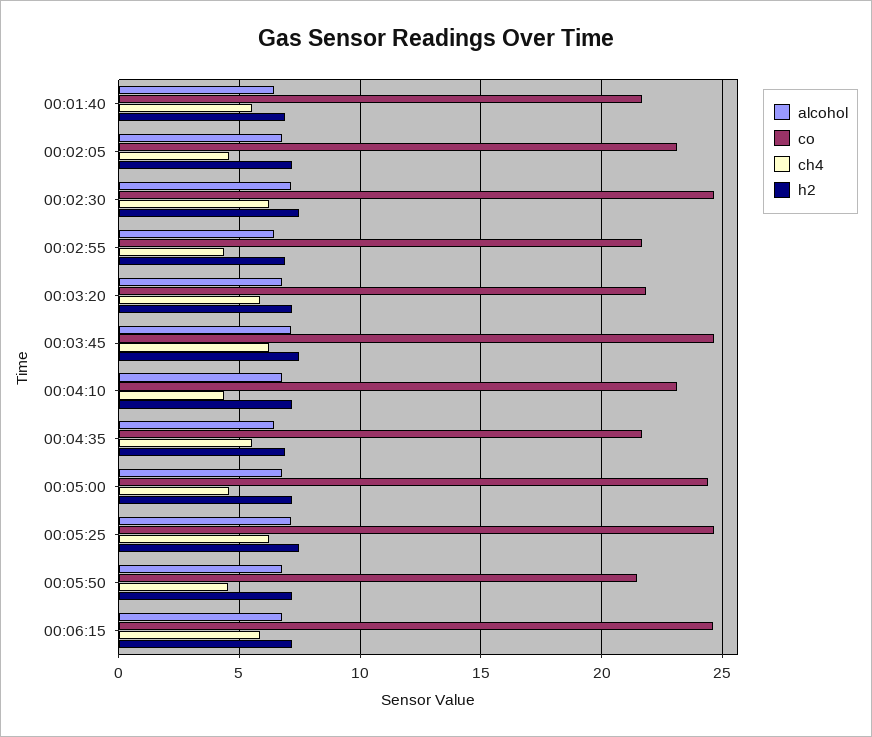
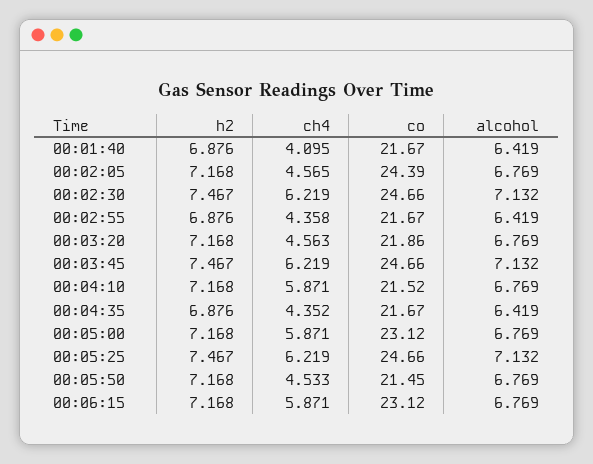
ch4, 00:01:40: 5.5 -> 4.095
co, 00:02:05: 23 -> 24.39
ch4, 00:03:20: 6 -> 4.563
co, 00:04:10: 23 -> 21.52
ch4, 00:04:10: 4.5 -> 5.871
ch4, 00:04:35: 5.5 -> 4.352
co, 00:05:00: 24.5 -> 23.12
ch4, 00:05:00: 4.5 -> 5.871
co, 00:06:15: 24.5 -> 23.12

